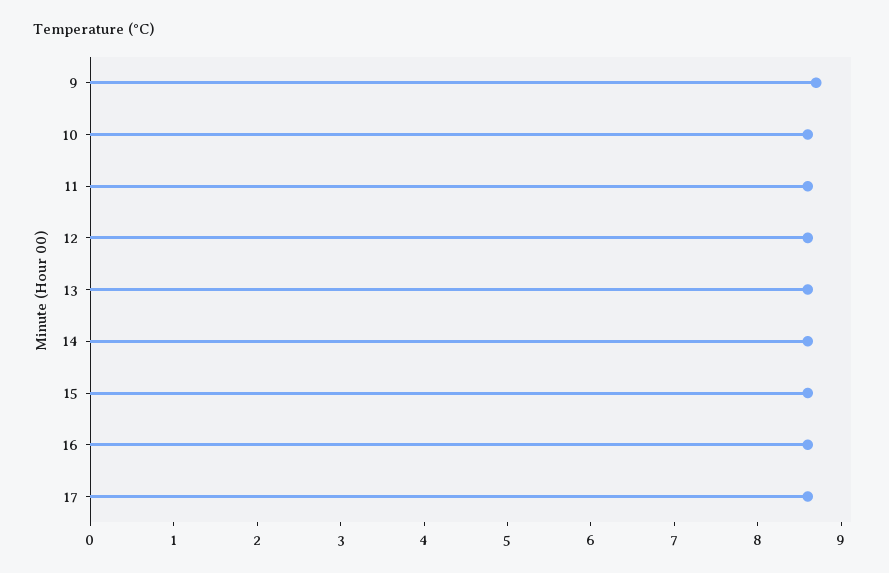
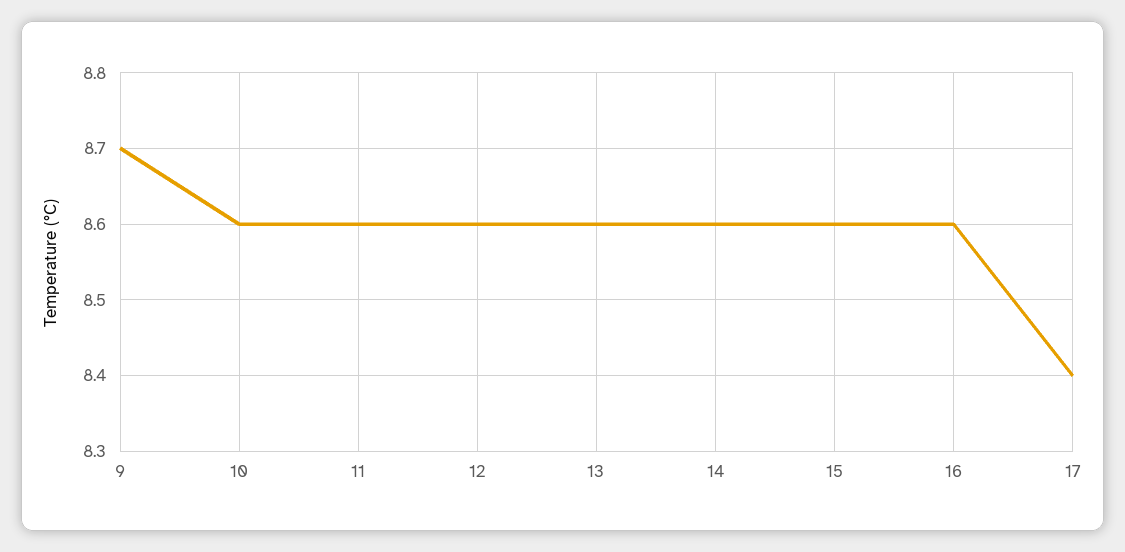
17: 8.6 -> 8.4

